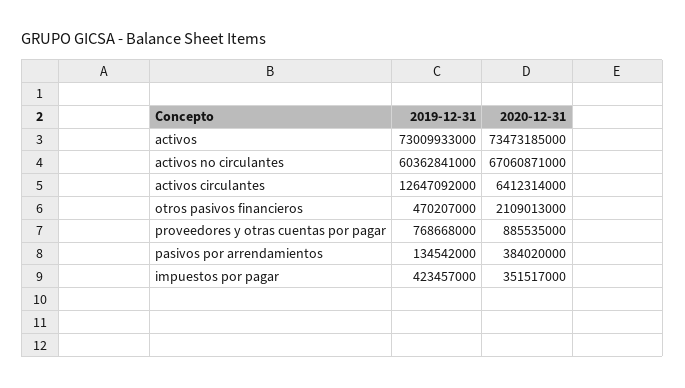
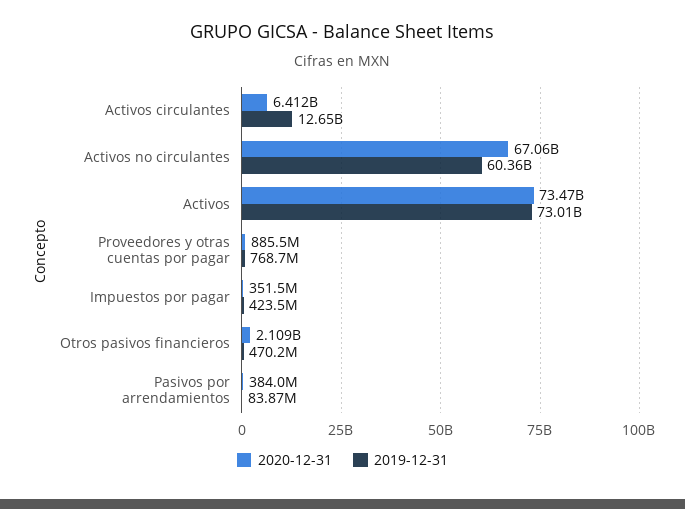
2019-12-31, pasivos por arrendamientos: 134542000 -> 83870000

